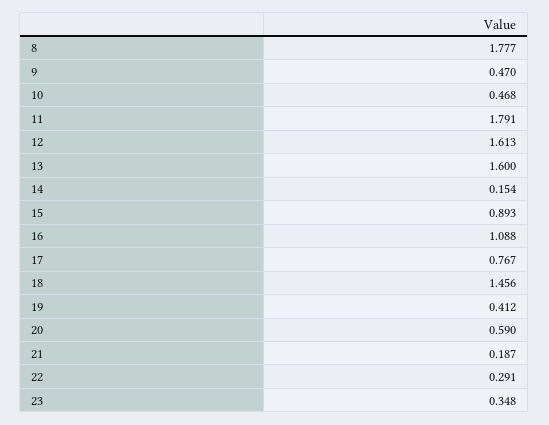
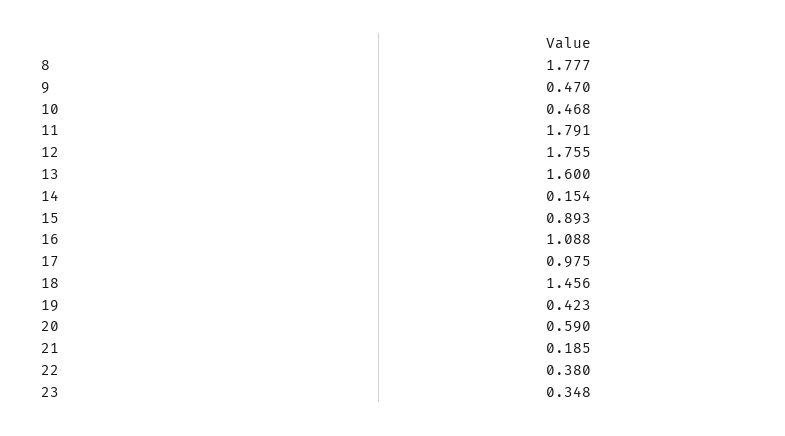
12: 1.613 -> 1.755
17: 0.767 -> 0.975
19: 0.412 -> 0.423
21: 0.187 -> 0.185
22: 0.291 -> 0.38

